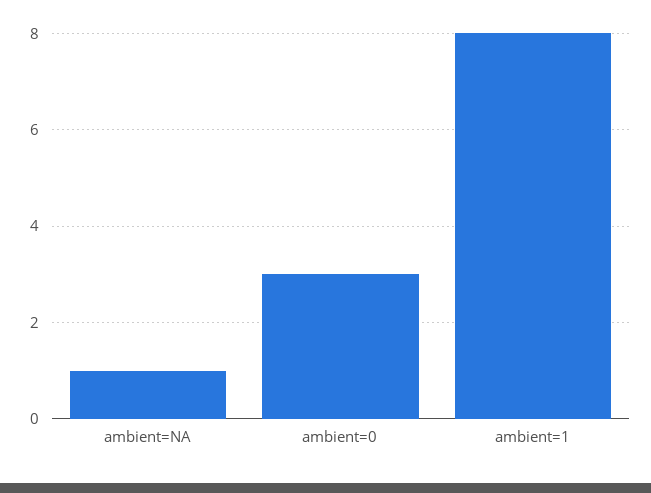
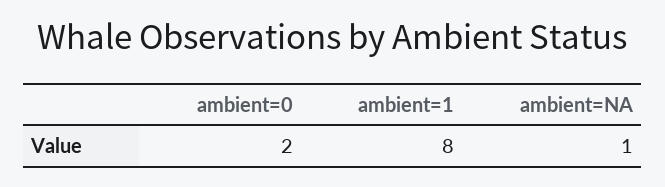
ambient=0: 3 -> 2

